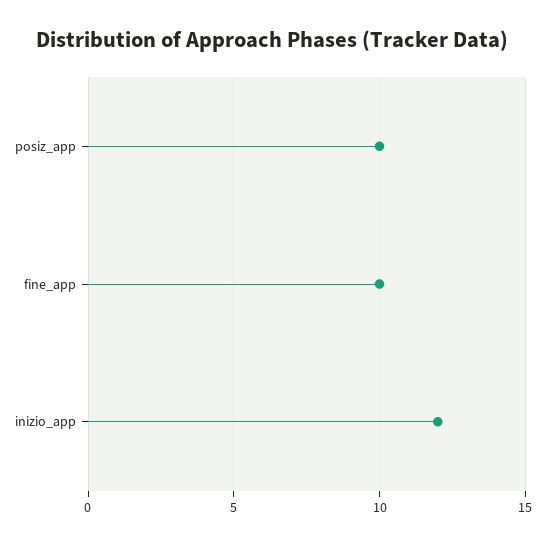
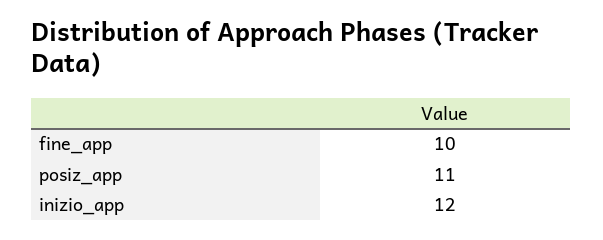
posiz_app: 10 -> 11

